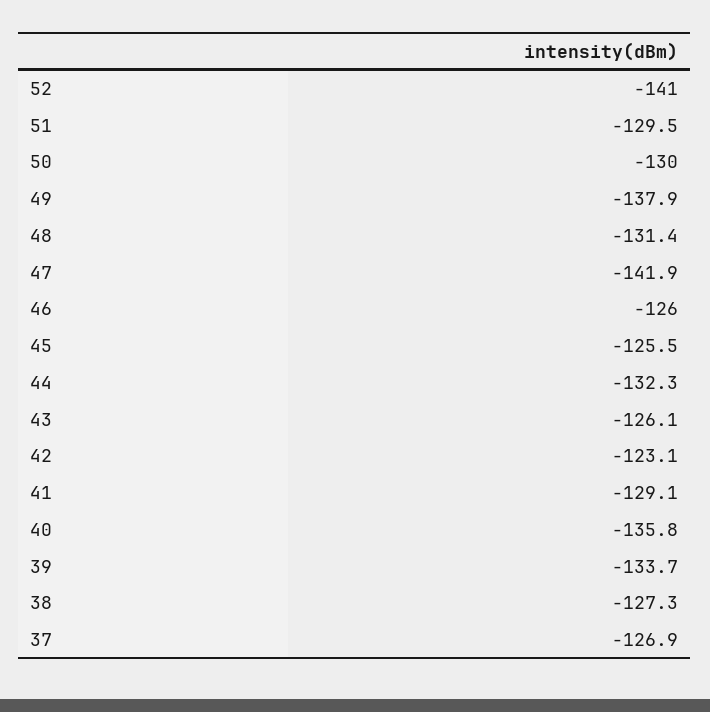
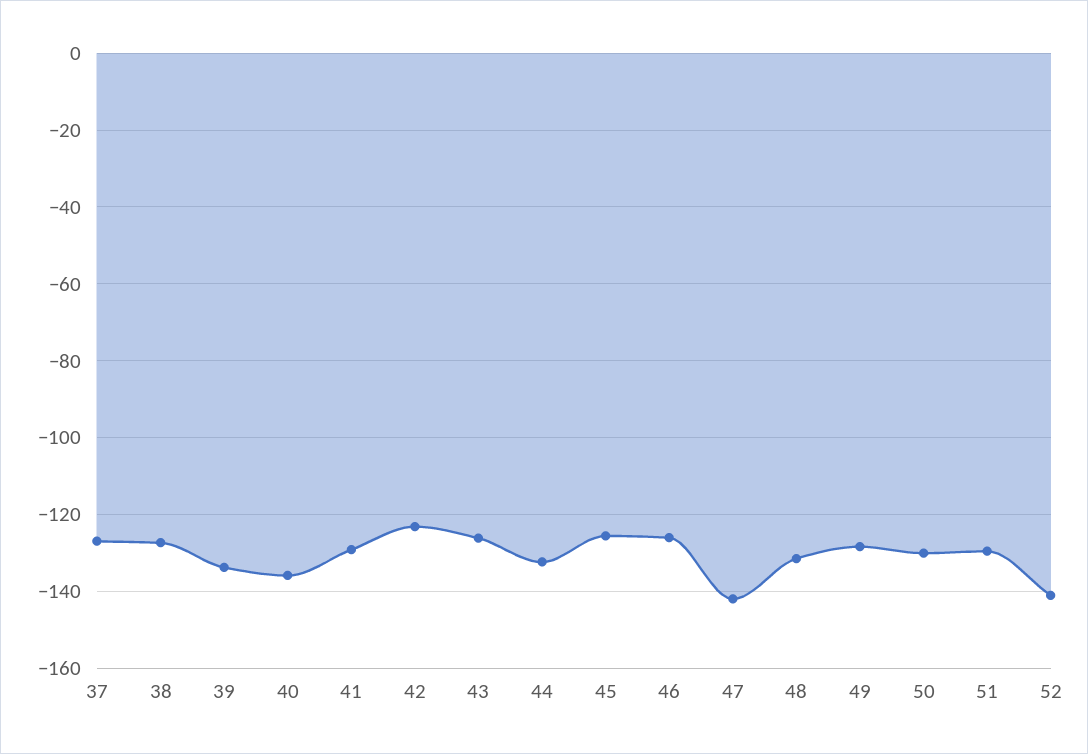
49: -137.9 -> -128

